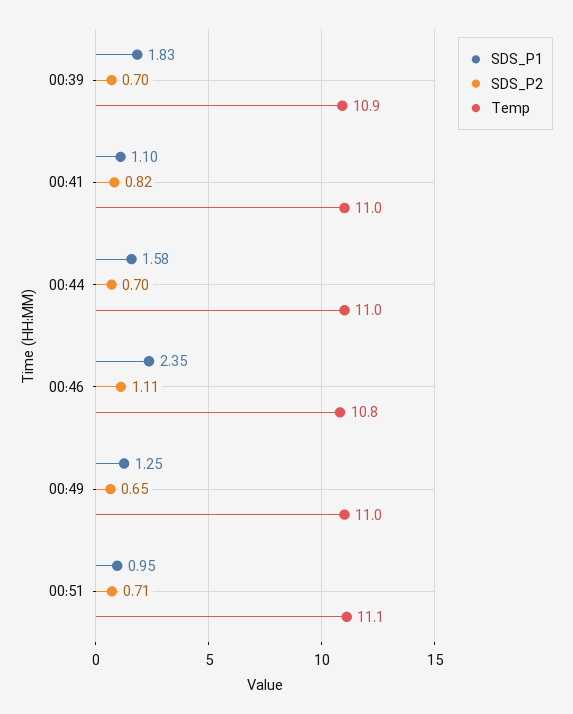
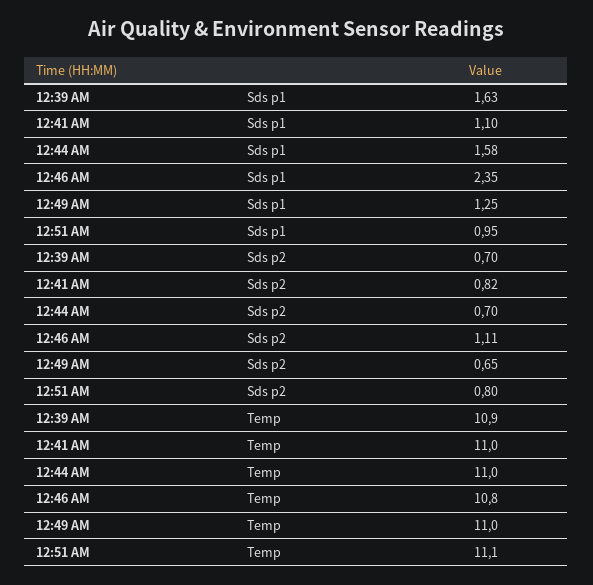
SDS_P1, 00:39: 1.83 -> 1.63
SDS_P2, 00:51: 0.71 -> 0.8

